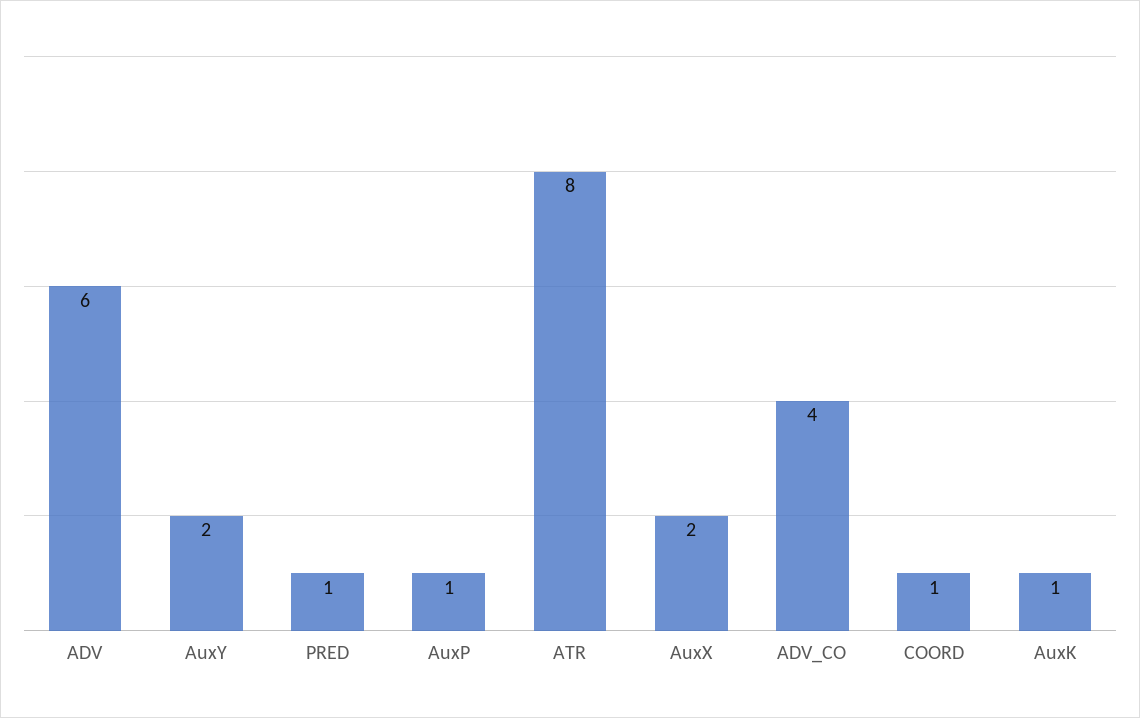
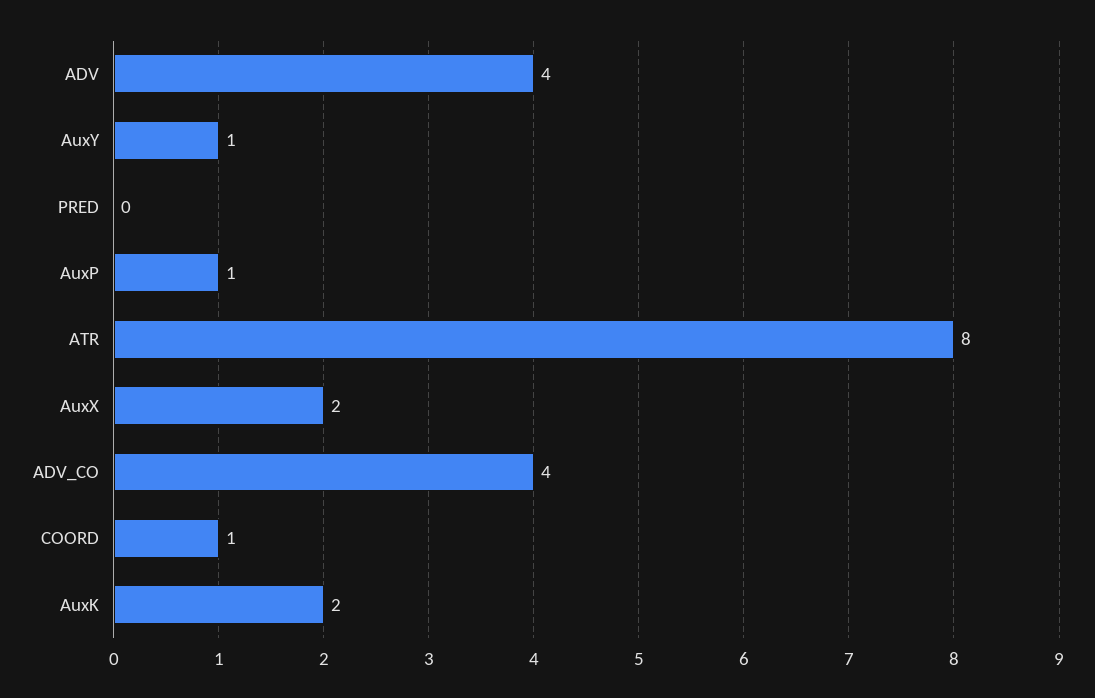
ADV: 6 -> 4
AuxY: 2 -> 1
PRED: 1 -> 0
AuxK: 1 -> 2

